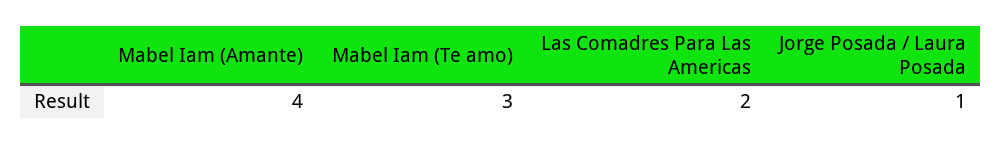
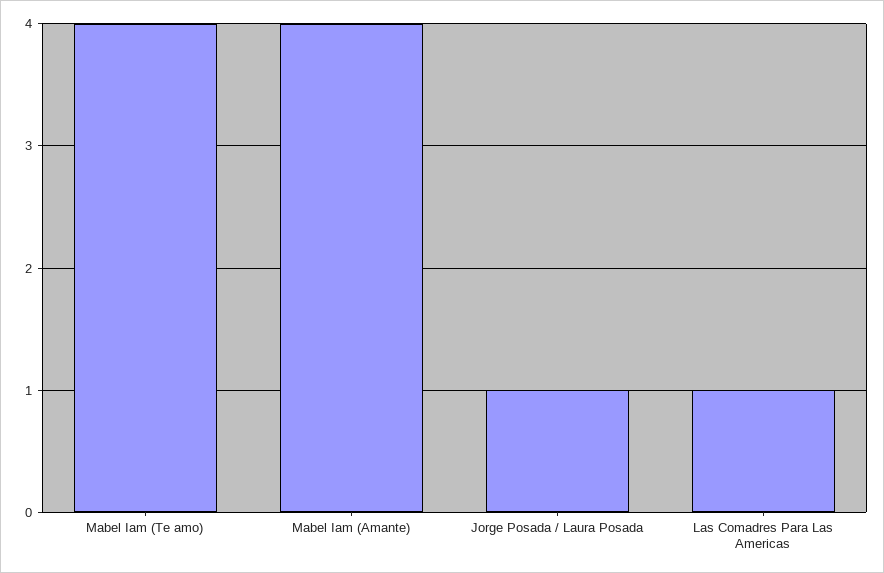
Mabel Iam (Te amo): 3 -> 4
Las Comadres Para Las Americas: 2 -> 1

